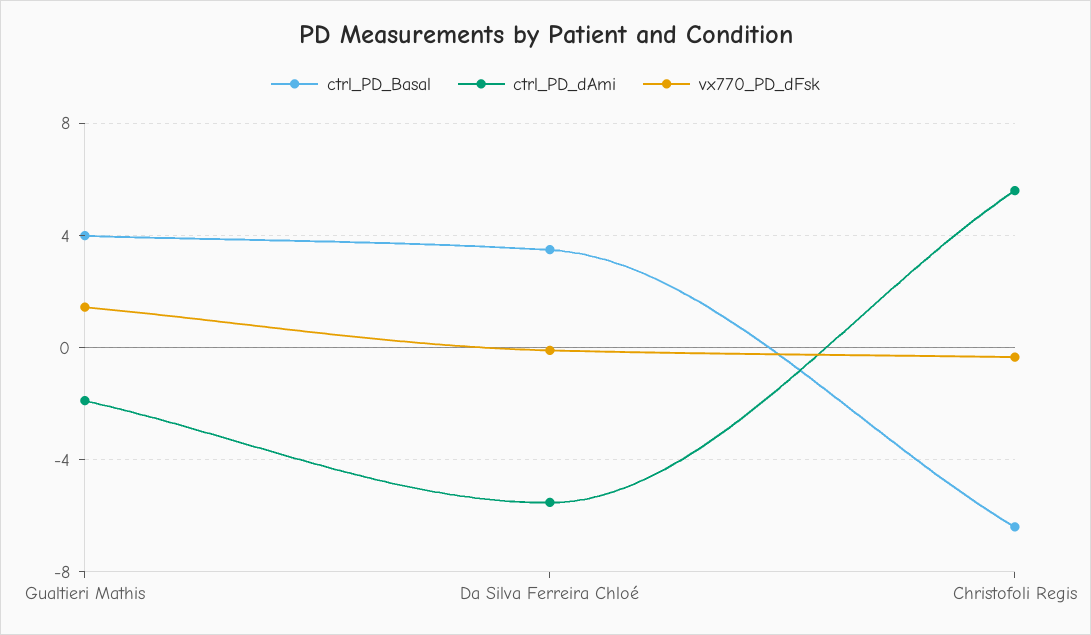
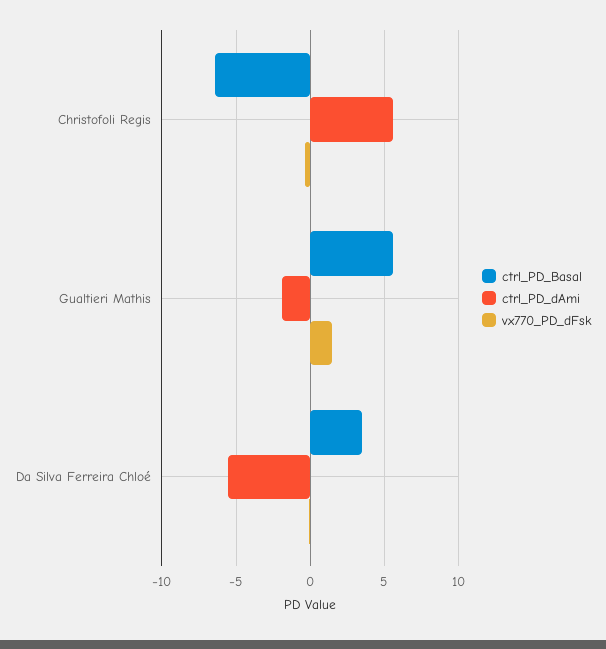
ctrl_PD_Basal, Gualtieri Mathis: 4 -> 5.5

